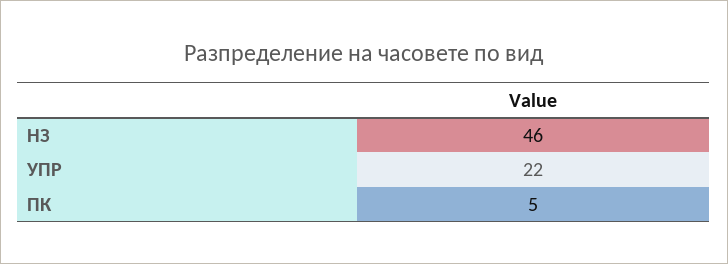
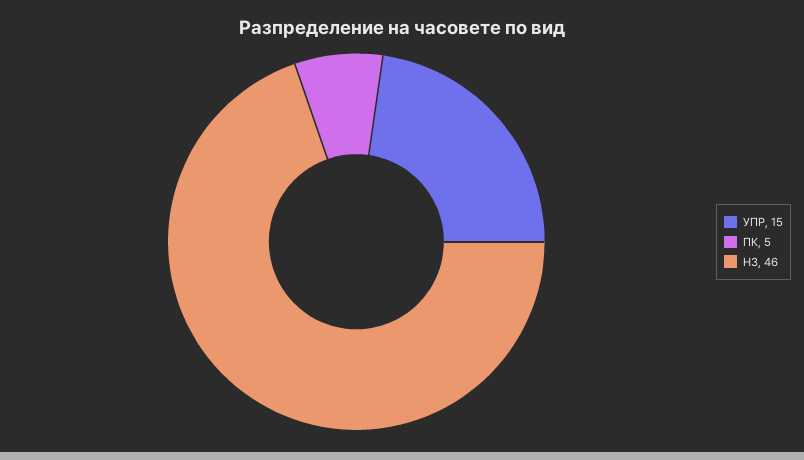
УПР: 22 -> 15

